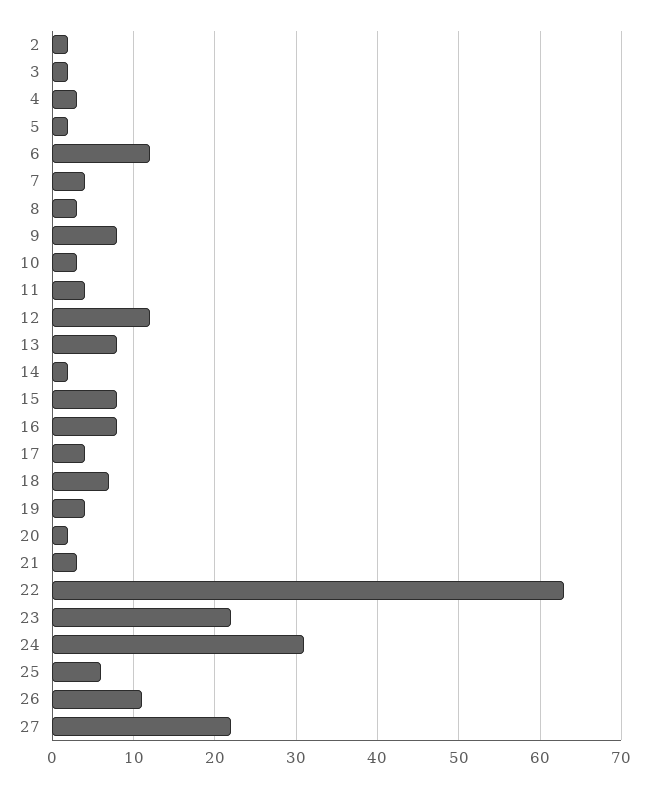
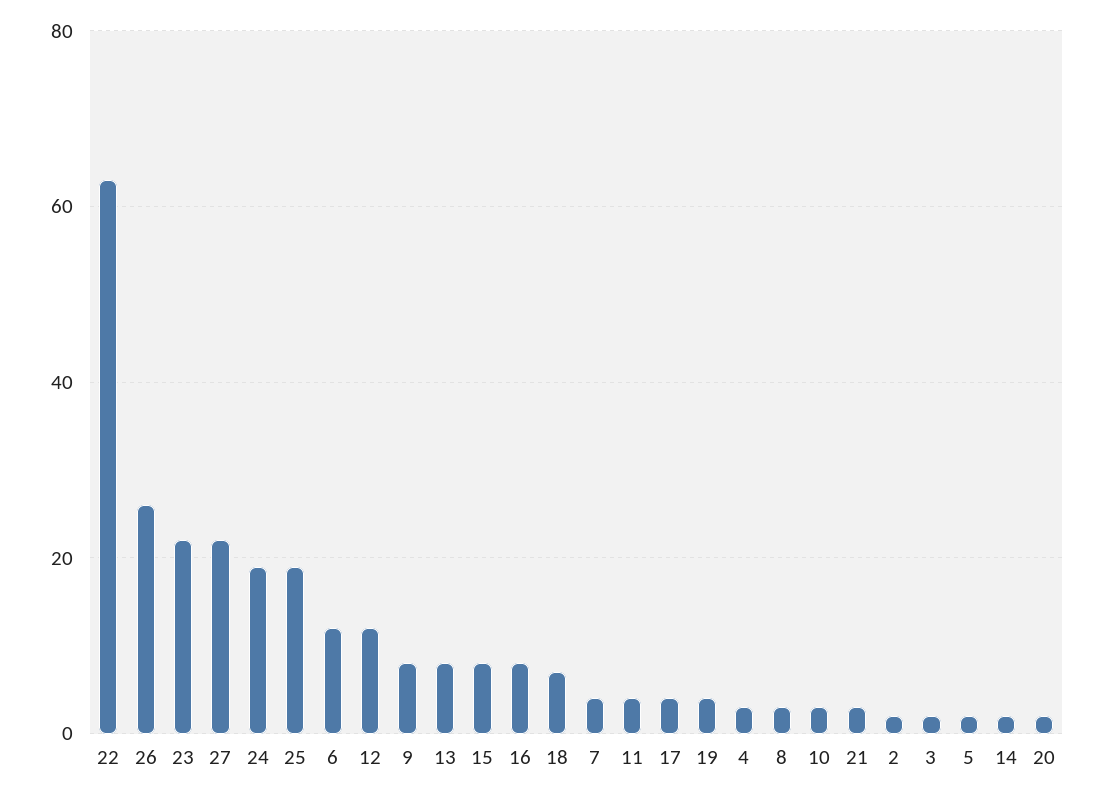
24: 31 -> 20
25: 6 -> 20
26: 11 -> 25

